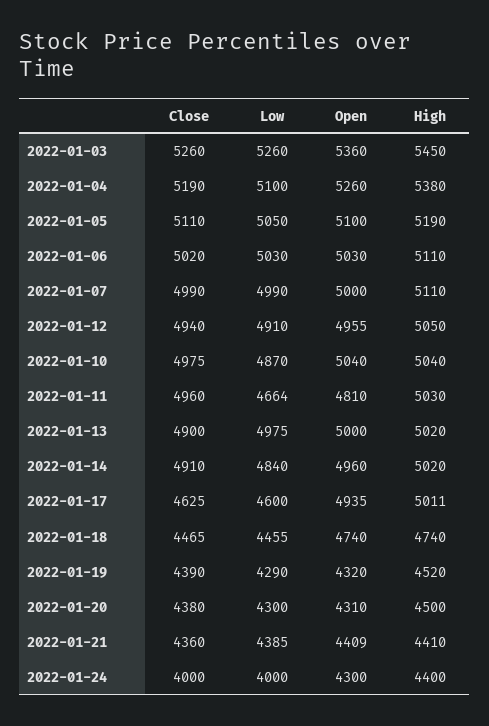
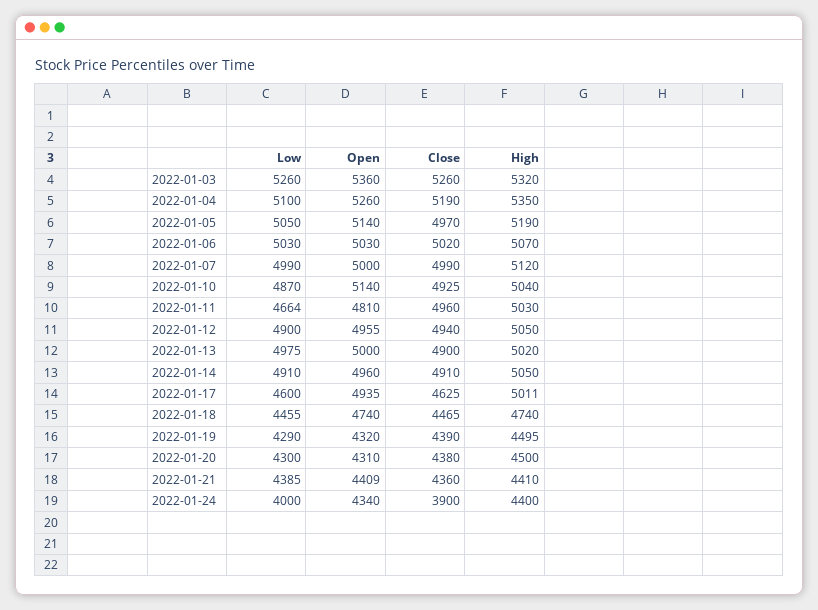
High, 2022-01-03: 5450 -> 5320
High, 2022-01-04: 5380 -> 5350
Close, 2022-01-05: 5110 -> 4970
Open, 2022-01-05: 5100 -> 5140
High, 2022-01-06: 5110 -> 5070
High, 2022-01-07: 5110 -> 5120
Low, 2022-01-12: 4910 -> 4900
Close, 2022-01-10: 4975 -> 4925
Open, 2022-01-10: 5040 -> 5140
Low, 2022-01-14: 4840 -> 4910
High, 2022-01-14: 5020 -> 5050
High, 2022-01-19: 4520 -> 4495
Close, 2022-01-24: 4000 -> 3900
Open, 2022-01-24: 4300 -> 4340

